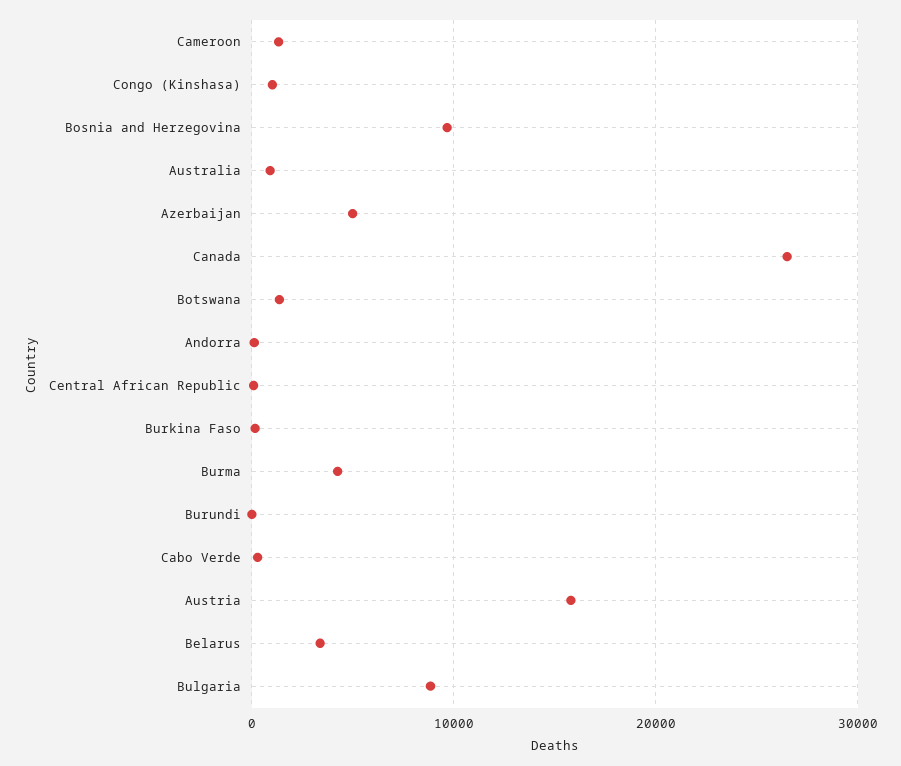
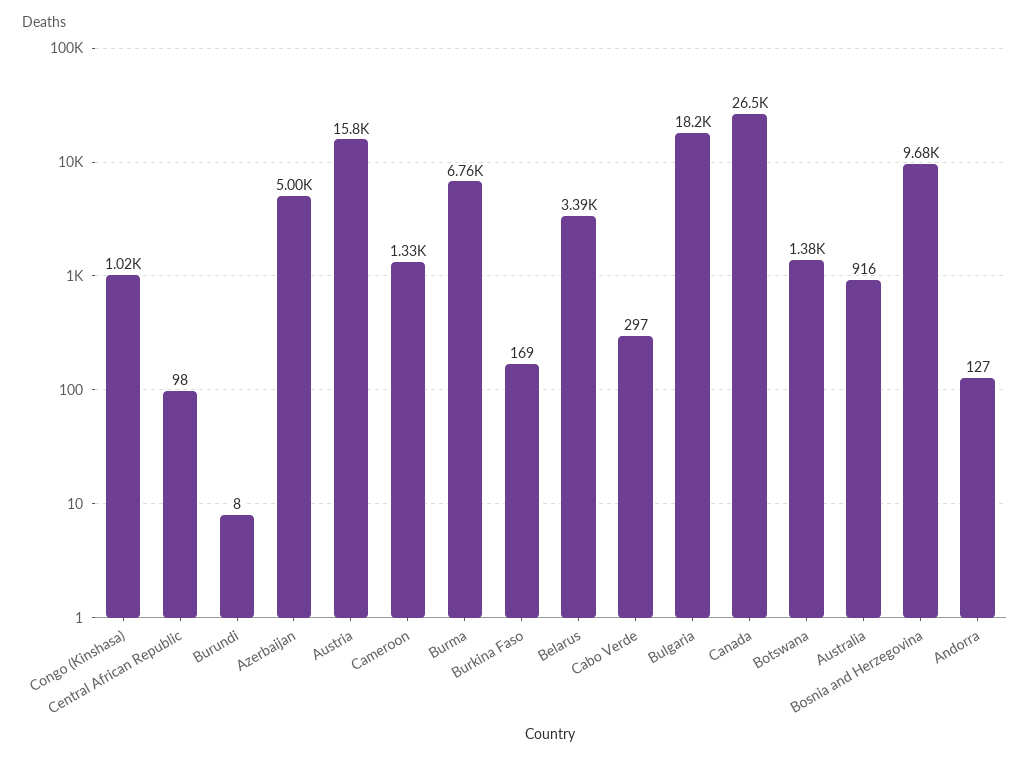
Burma: 4000 -> 6760
Bulgaria: 9000 -> 18200

